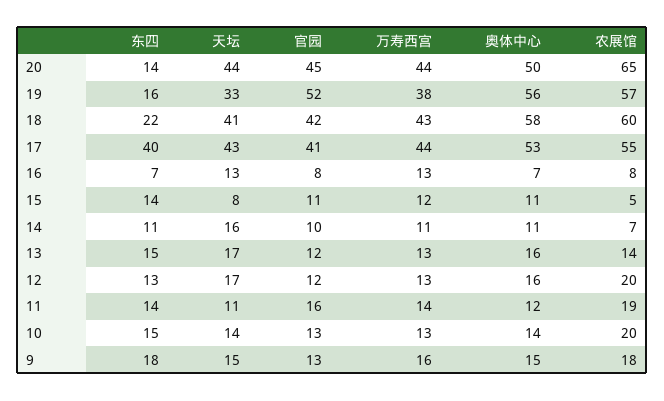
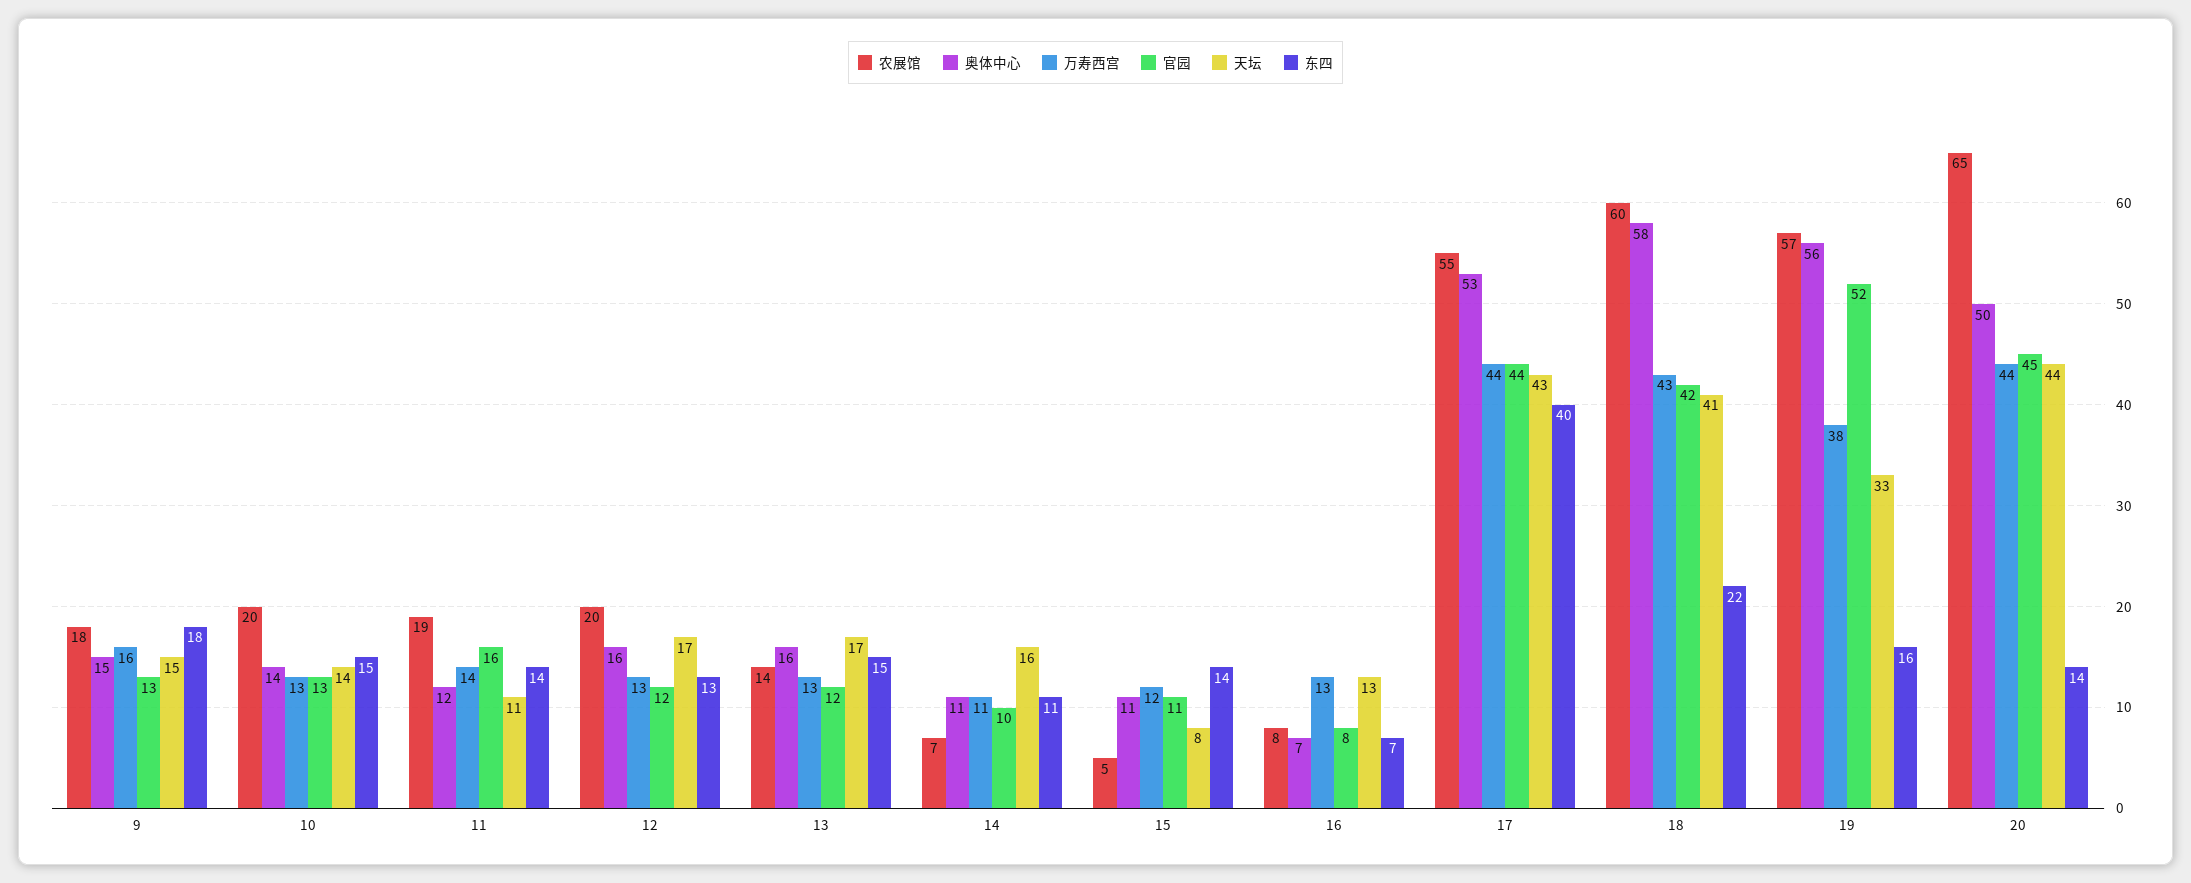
官园, 17: 41 -> 44

